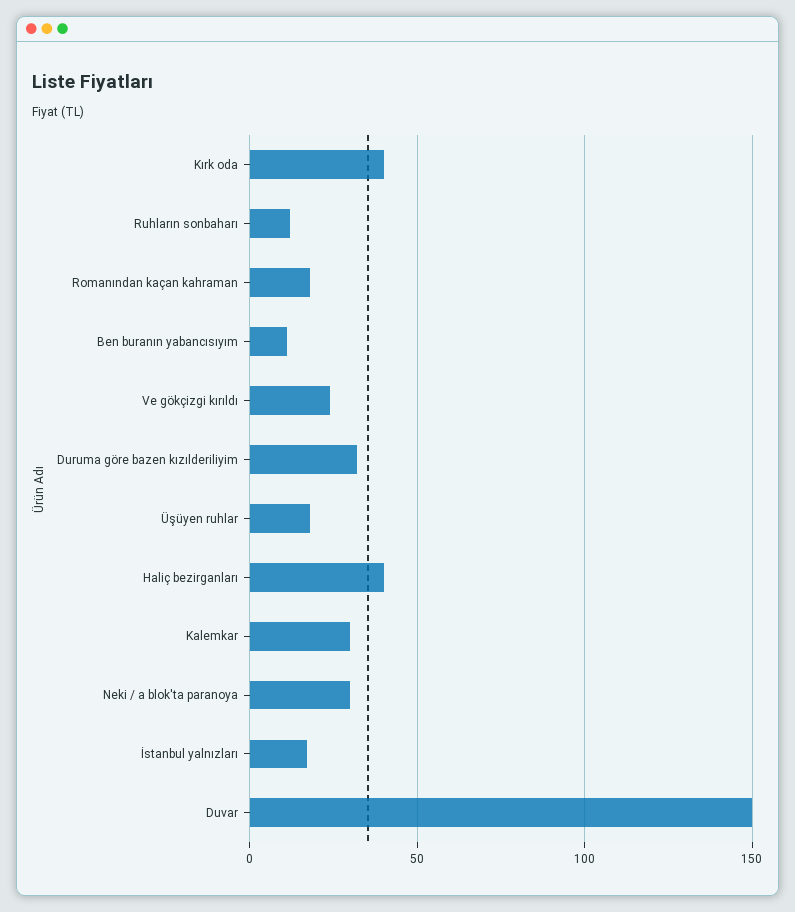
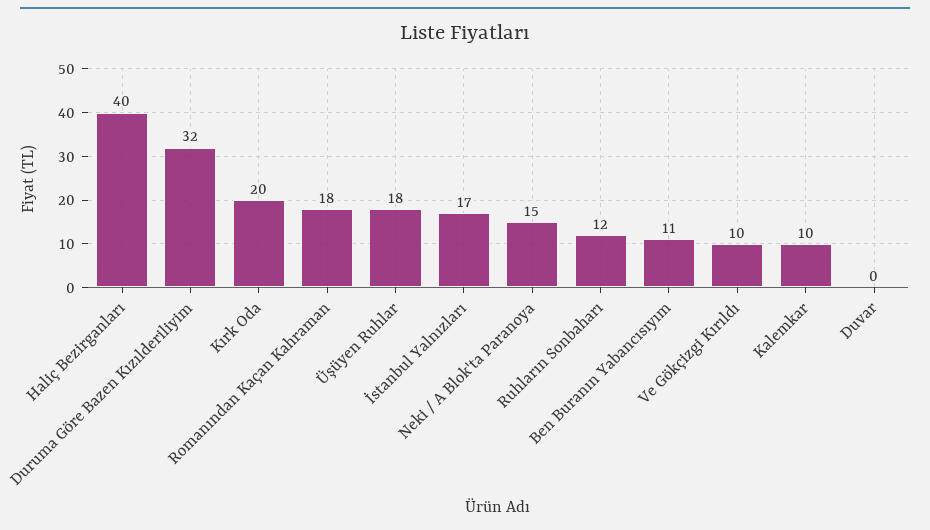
Kırk oda: 40 -> 20
Ve gökçizgi kırıldı: 25 -> 10
Kalemkar: 30 -> 10
Neki / a blok'ta paranoya: 30 -> 15
Duvar: 150 -> 0

